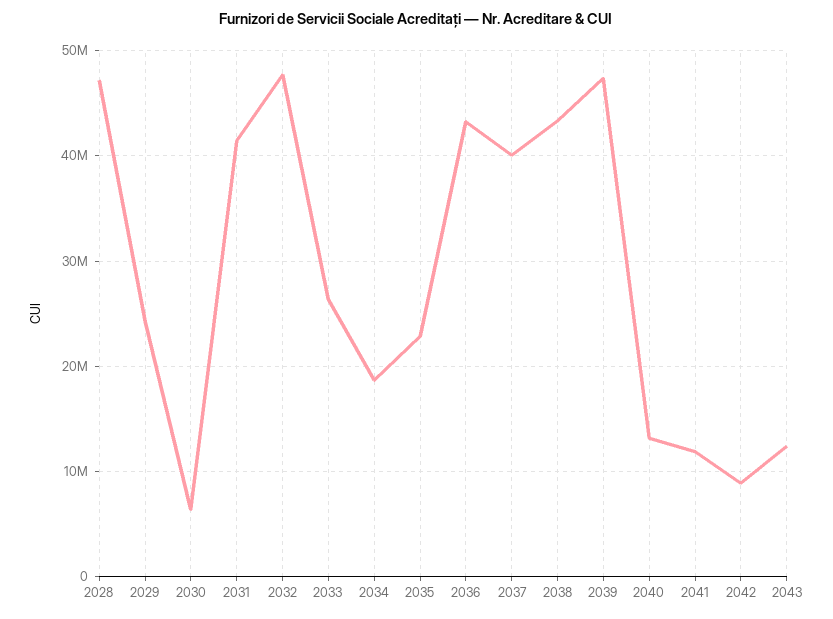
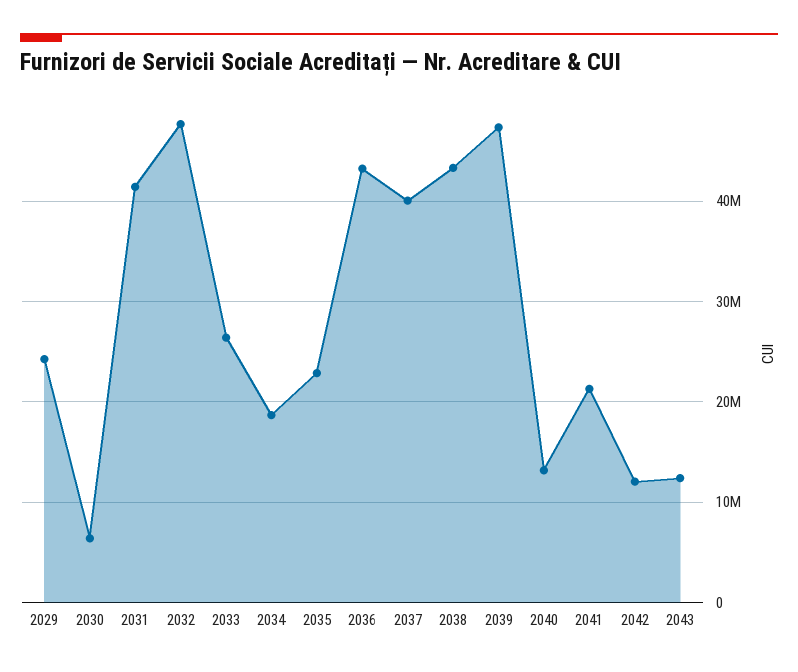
2028: 47000000 -> none
2041: 12000000 -> 21000000
2042: 9000000 -> 12000000

